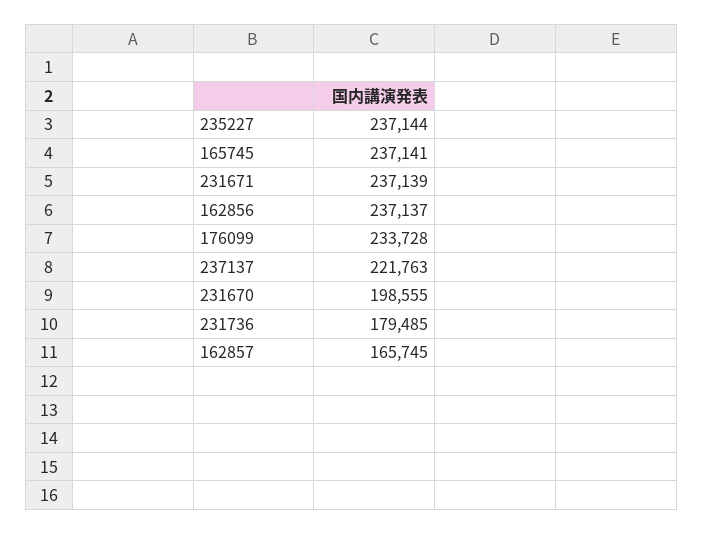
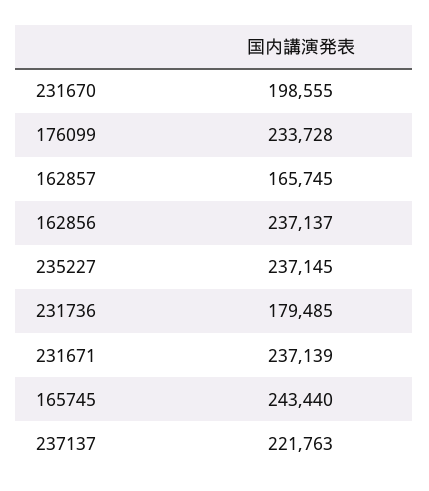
235227: 237144 -> 237145
165745: 237141 -> 243440

